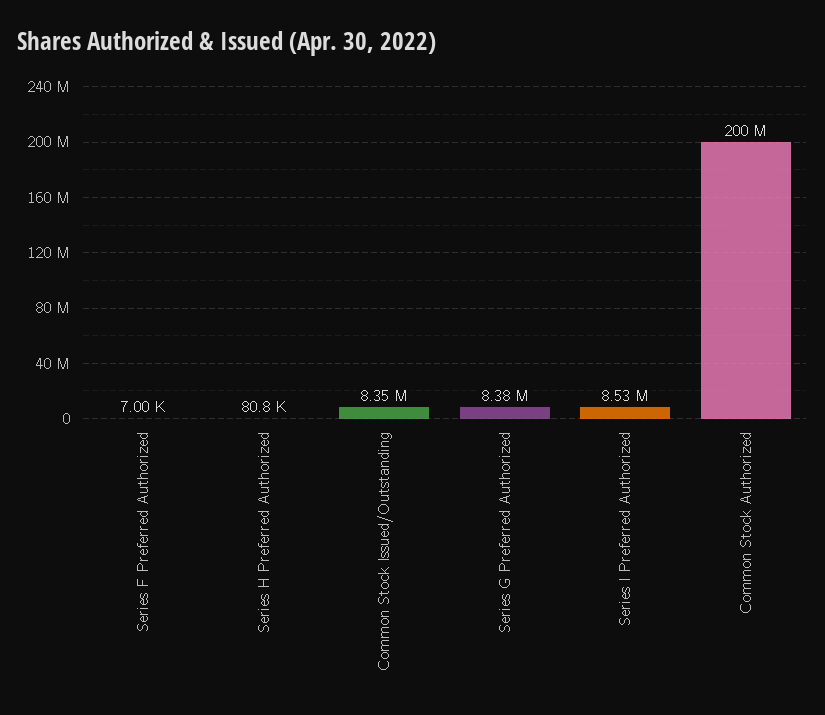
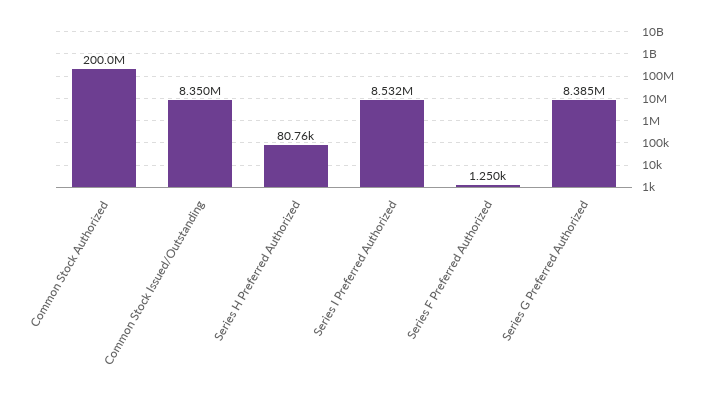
Series F Preferred Authorized: 7000 -> 1250

